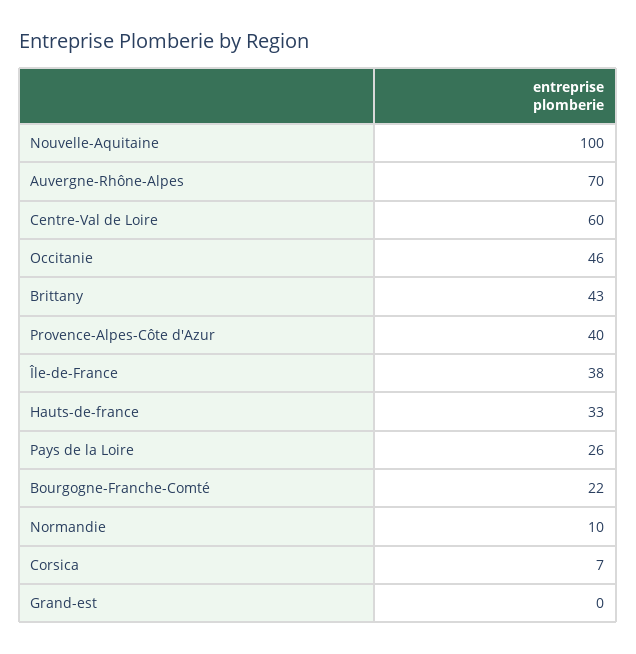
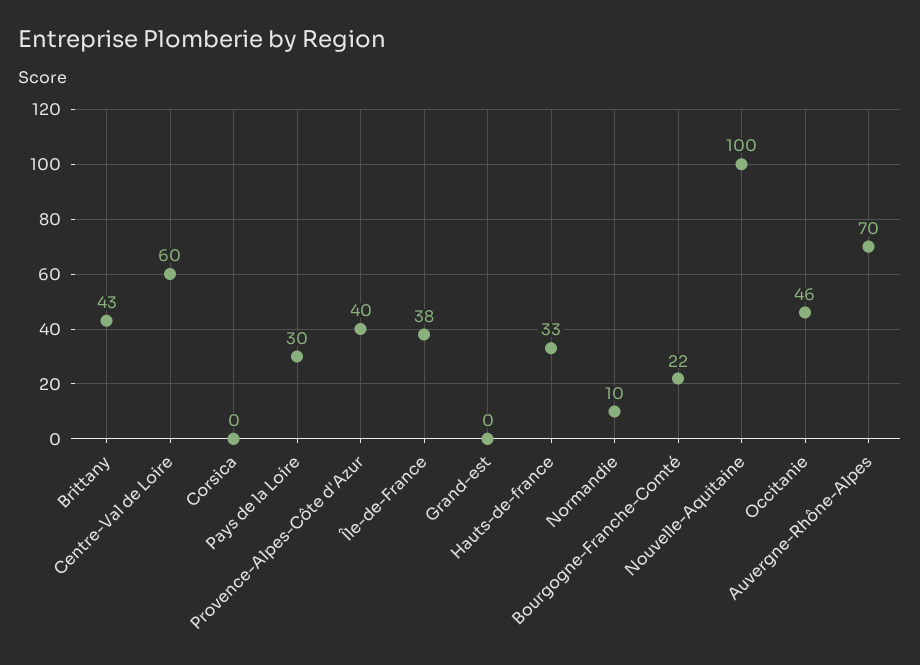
Pays de la Loire: 26 -> 30
Corsica: 7 -> 0

